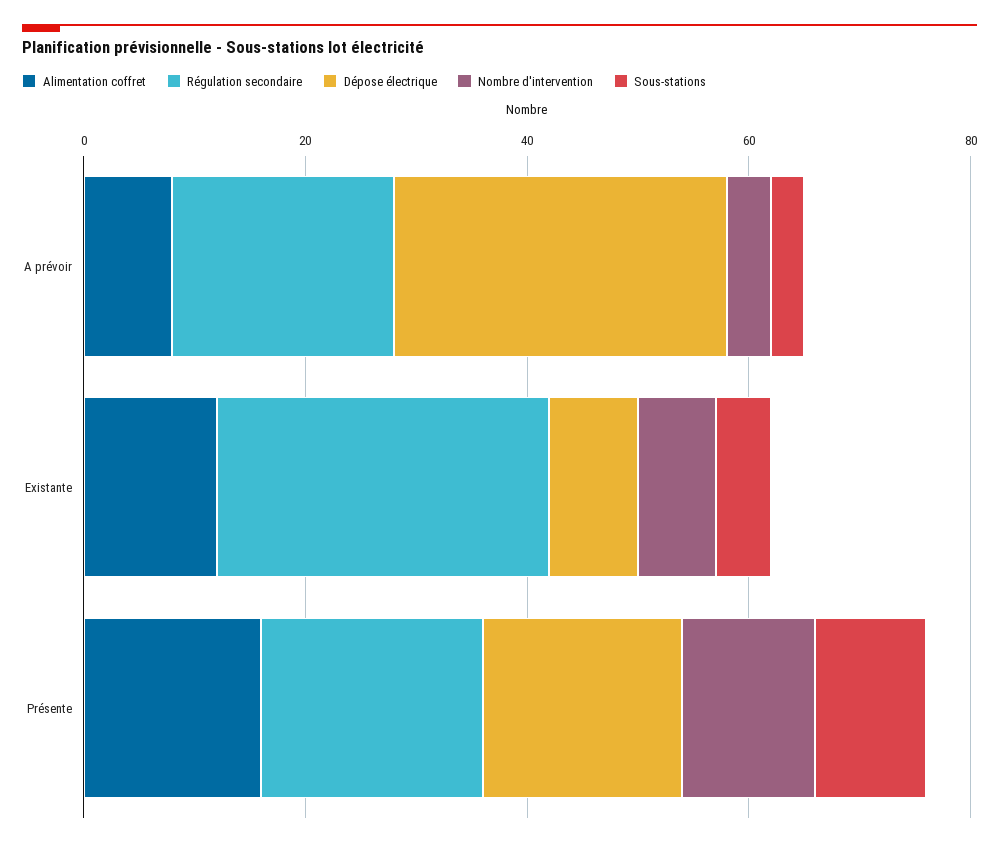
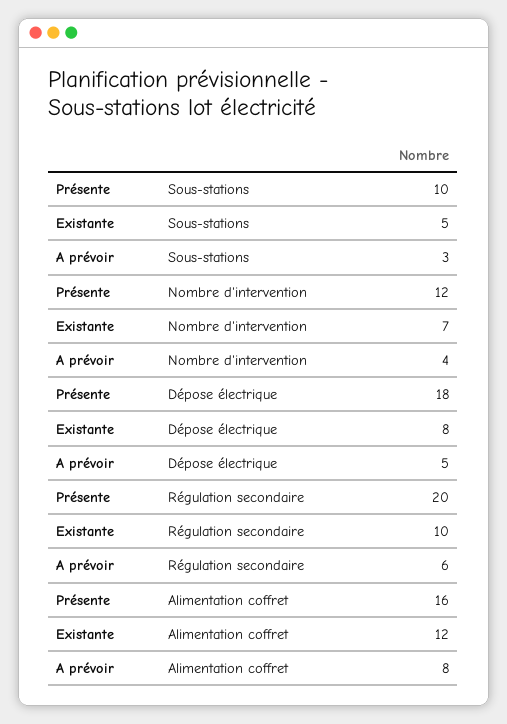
Régulation secondaire, A prévoir: 20 -> 6
Dépose électrique, A prévoir: 30 -> 5
Régulation secondaire, Existante: 30 -> 10

